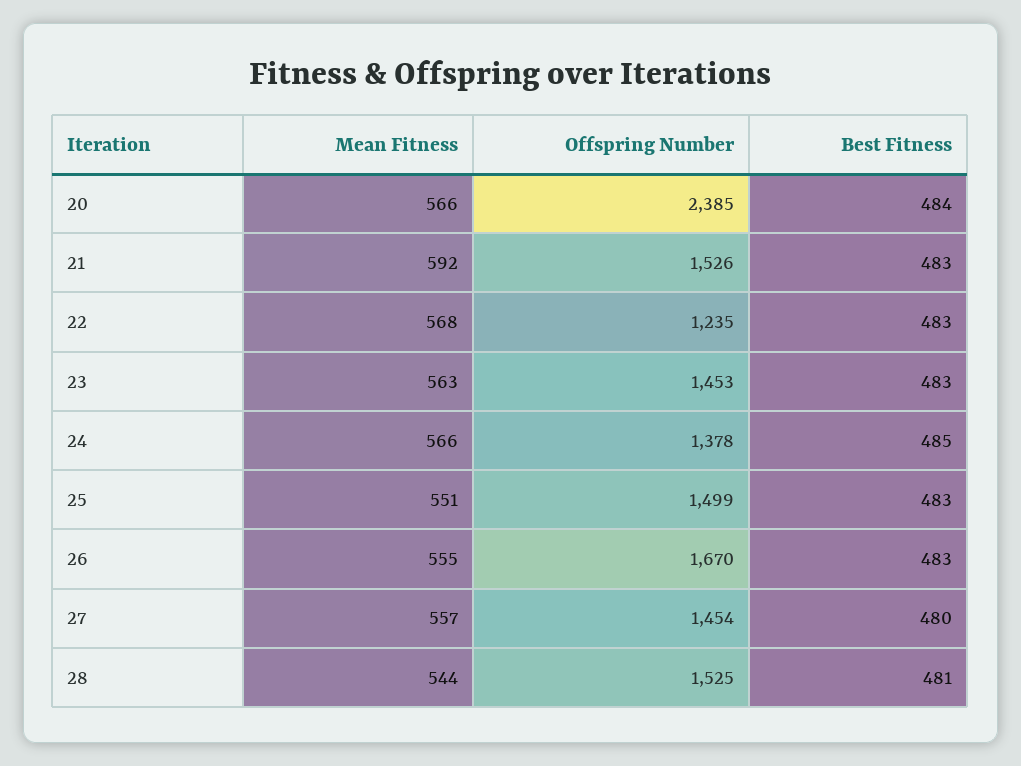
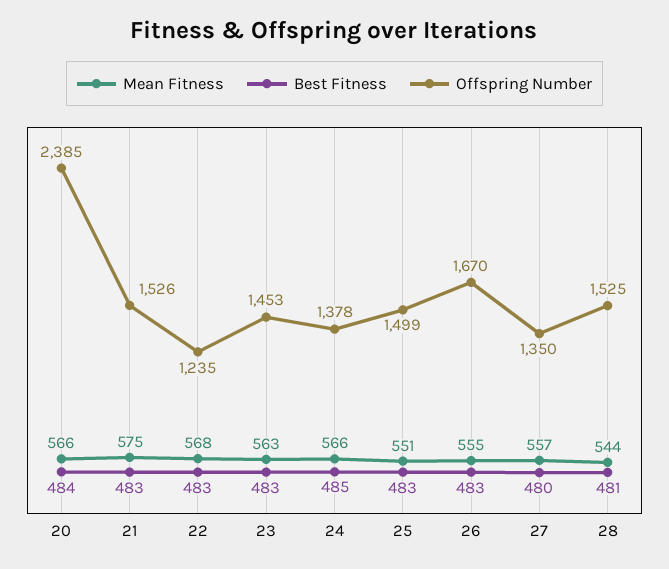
Mean Fitness, 21: 592 -> 575
Offspring Number, 27: 1454 -> 1350

